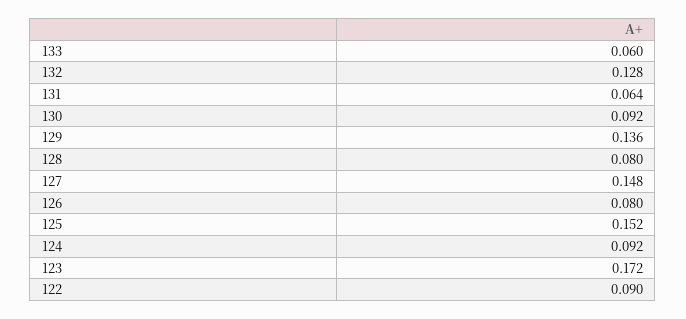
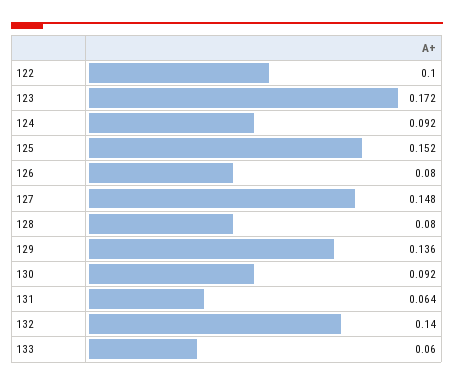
132: 0.128 -> 0.14
122: 0.09 -> 0.1

